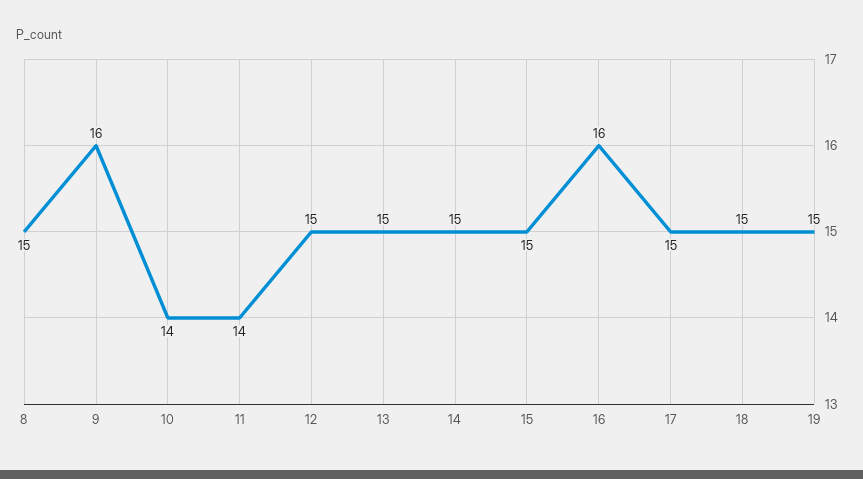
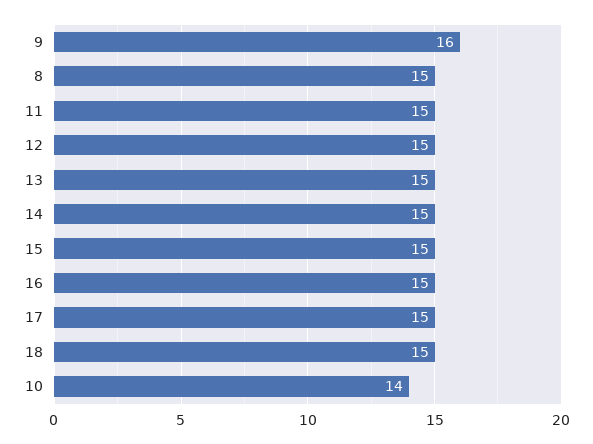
11: 14 -> 15
16: 16 -> 15
19: 15 -> none

